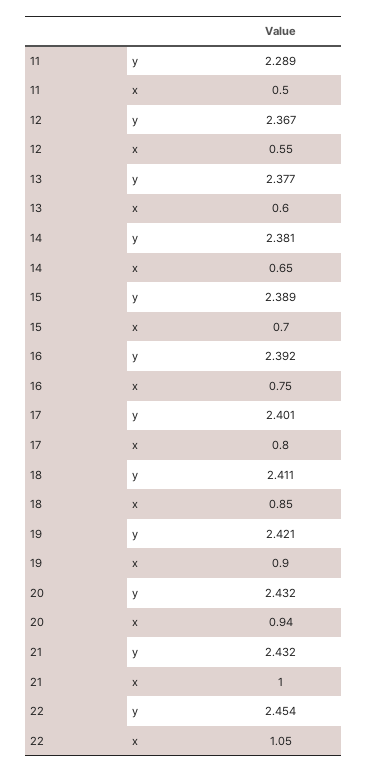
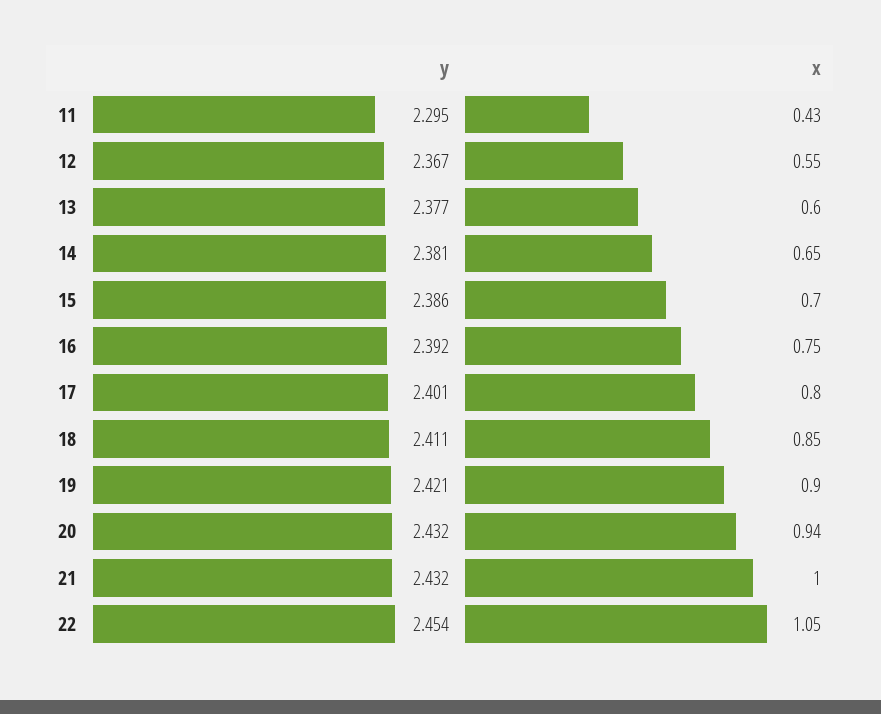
11, y: 2.289 -> 2.295
11, x: 0.5 -> 0.43
15, y: 2.389 -> 2.386

